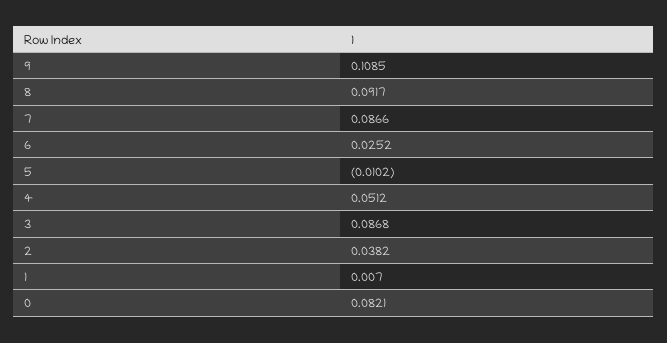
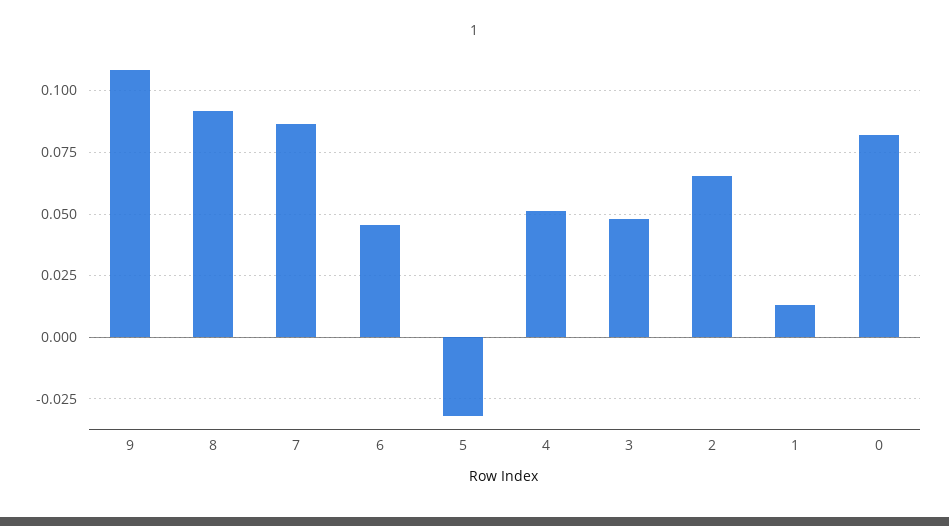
6: 0.0252 -> 0.045
5: -0.0102 -> -0.0325
3: 0.0868 -> 0.0475
2: 0.0382 -> 0.065
1: 0.007 -> 0.0125

